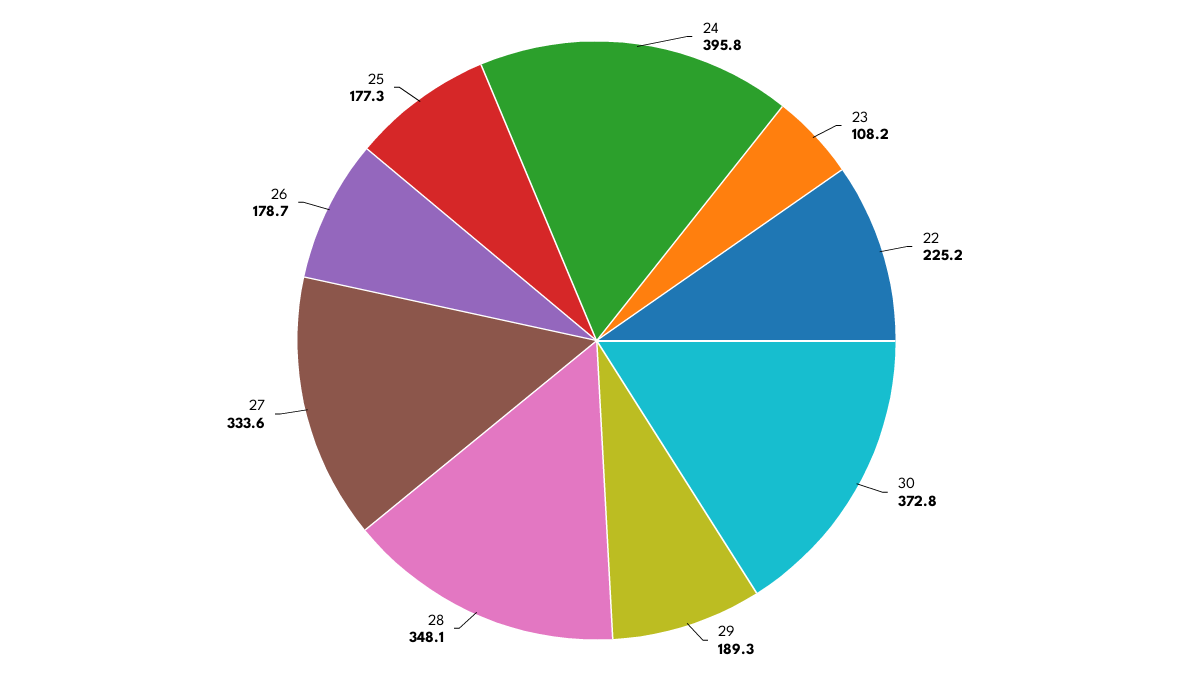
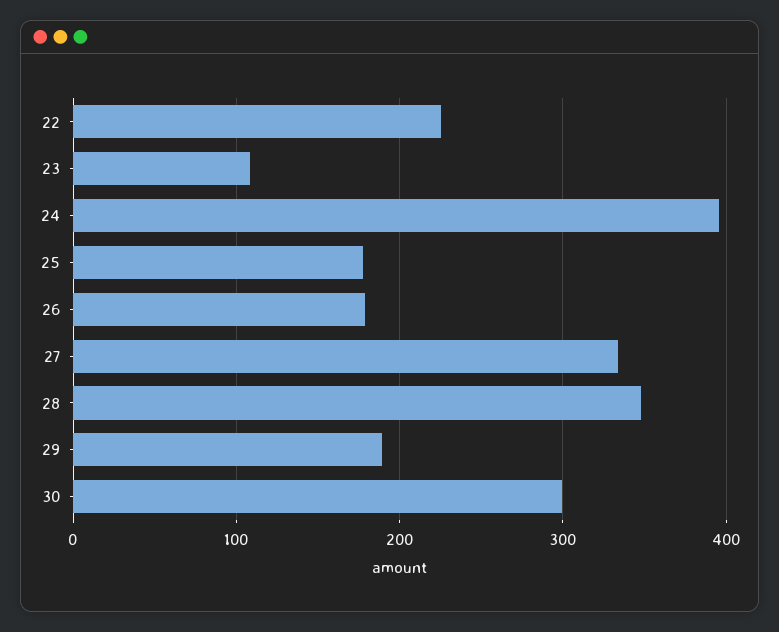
30: 372.8 -> 300

